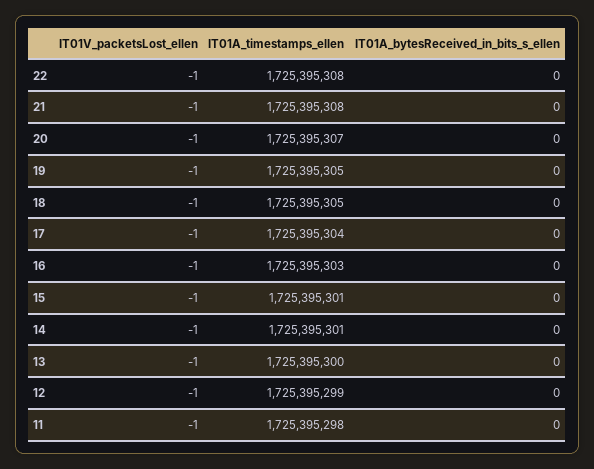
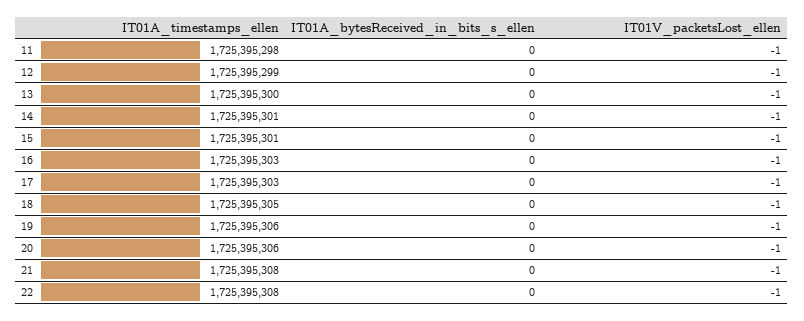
IT01A_timestamps_ellen, 20: 1725395307 -> 1725395306
IT01A_timestamps_ellen, 19: 1725395305 -> 1725395306
IT01A_timestamps_ellen, 17: 1725395304 -> 1725395303

